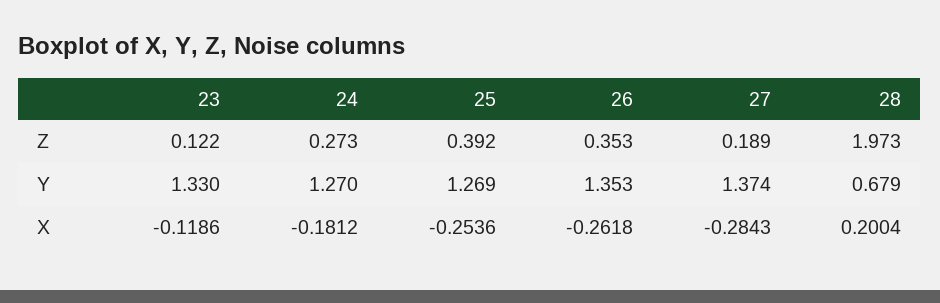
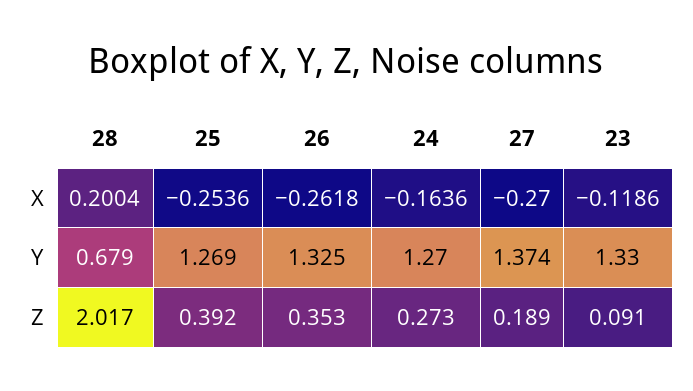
23, Z: 0.122 -> 0.091
28, Z: 1.973 -> 2.017
26, Y: 1.353 -> 1.325
24, X: -0.1812 -> -0.1636
27, X: -0.2843 -> -0.27

